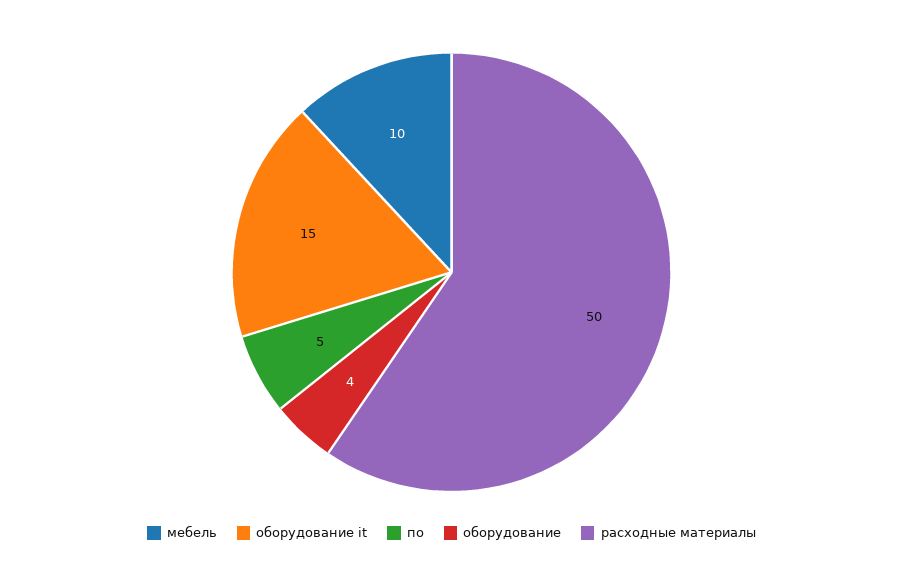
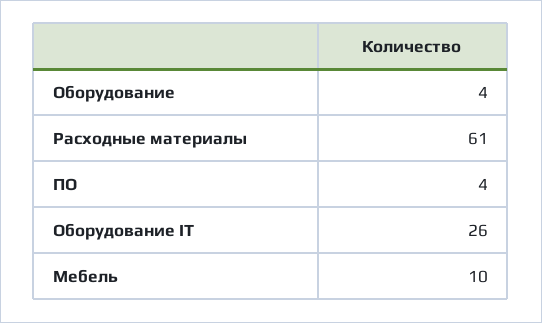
оборудование it: 15 -> 26
по: 5 -> 4
расходные материалы: 50 -> 61

